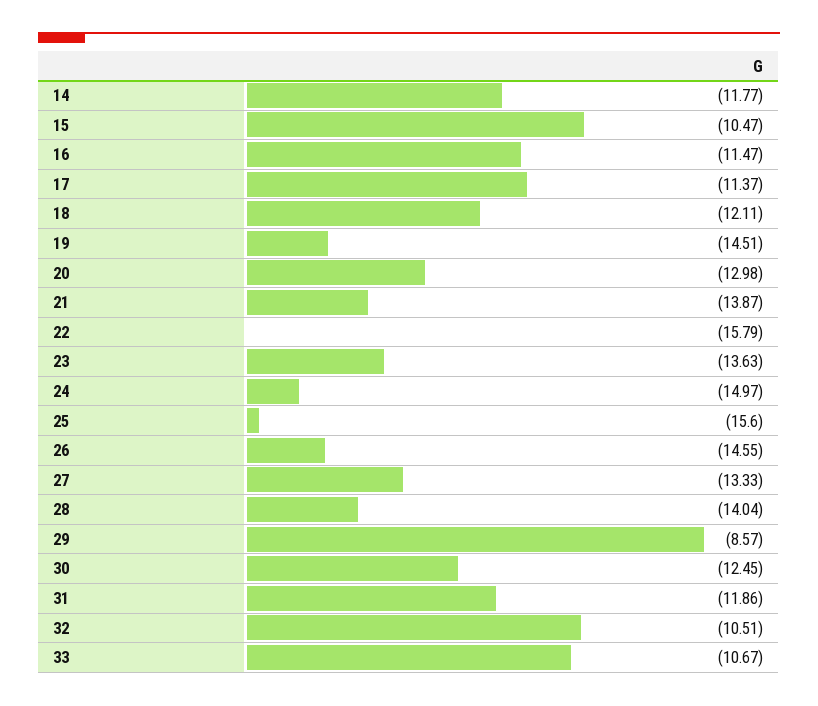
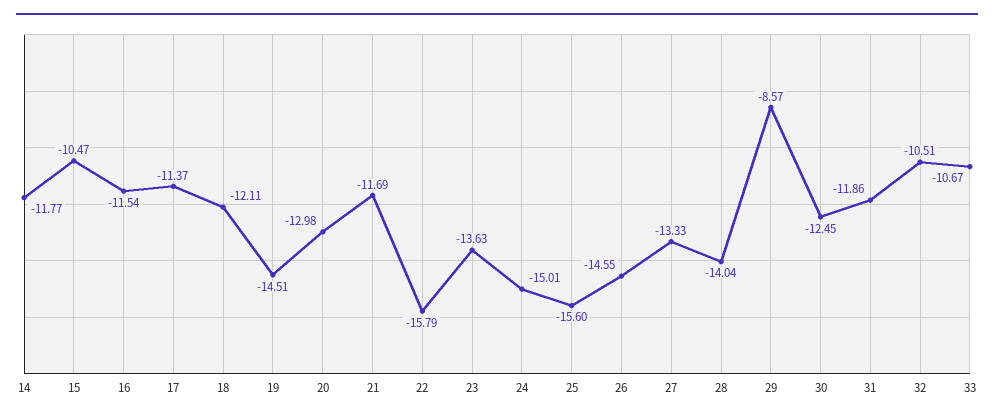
16: -11.47 -> -11.54
21: -13.87 -> -11.69
24: -14.97 -> -15.01

